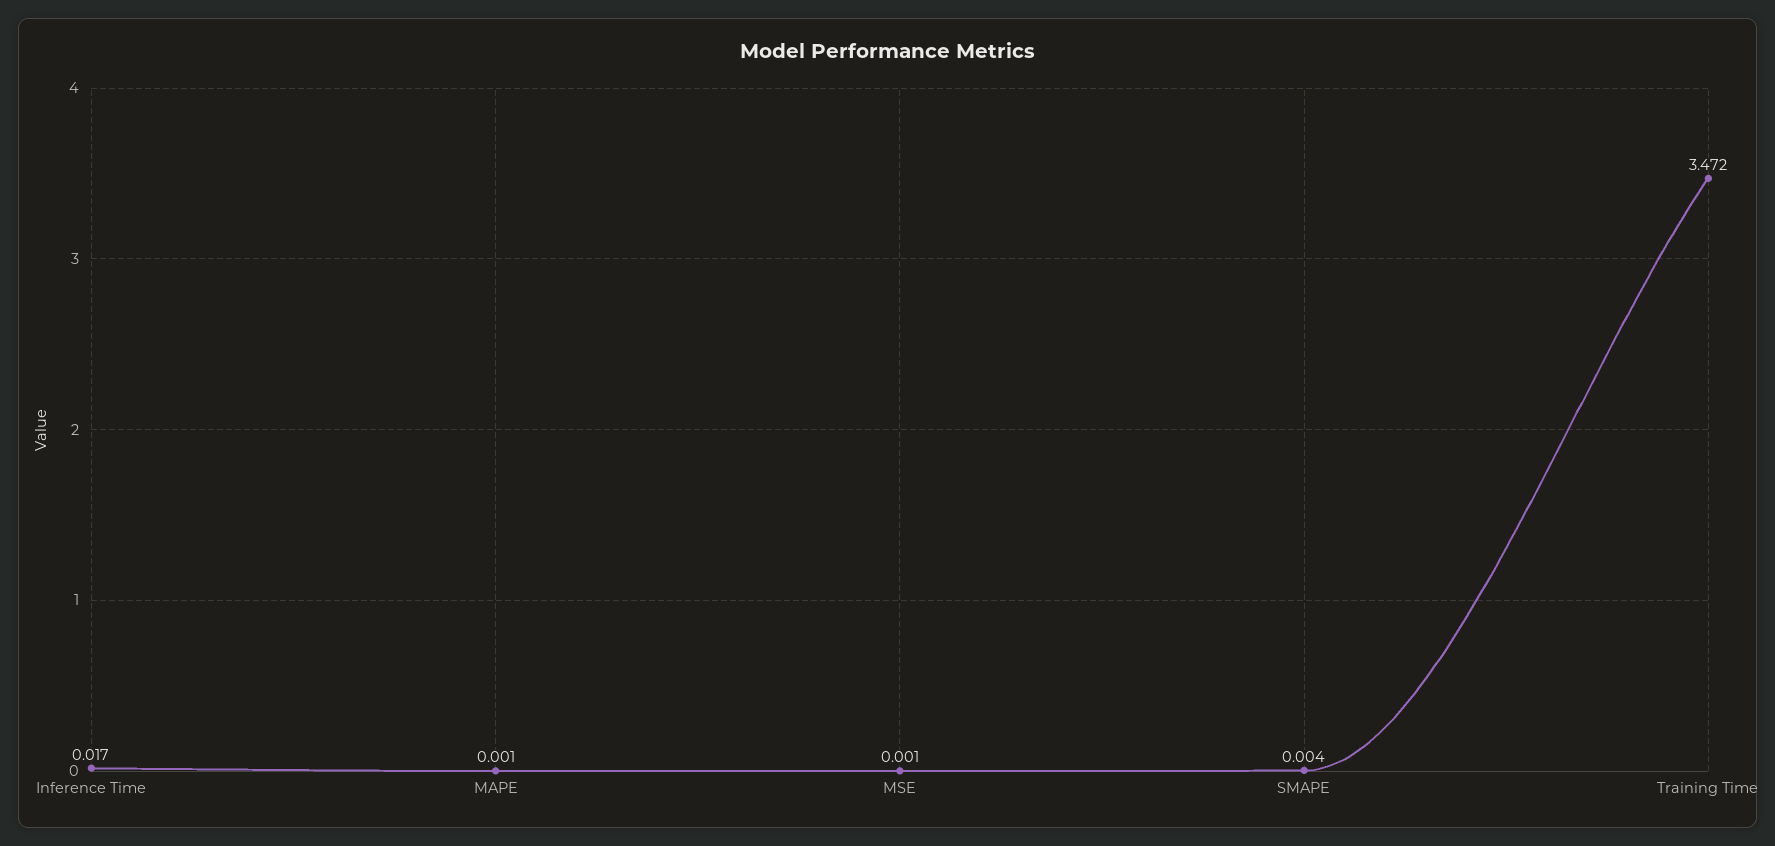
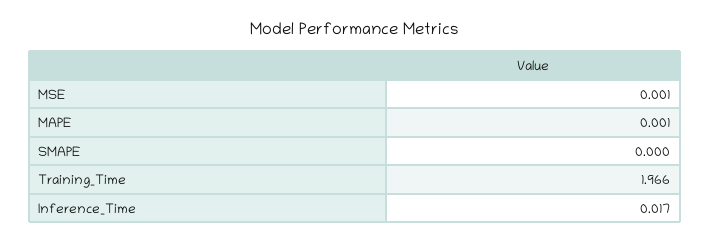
SMAPE: 0.004 -> 0
Training Time: 3.472 -> 1.966

